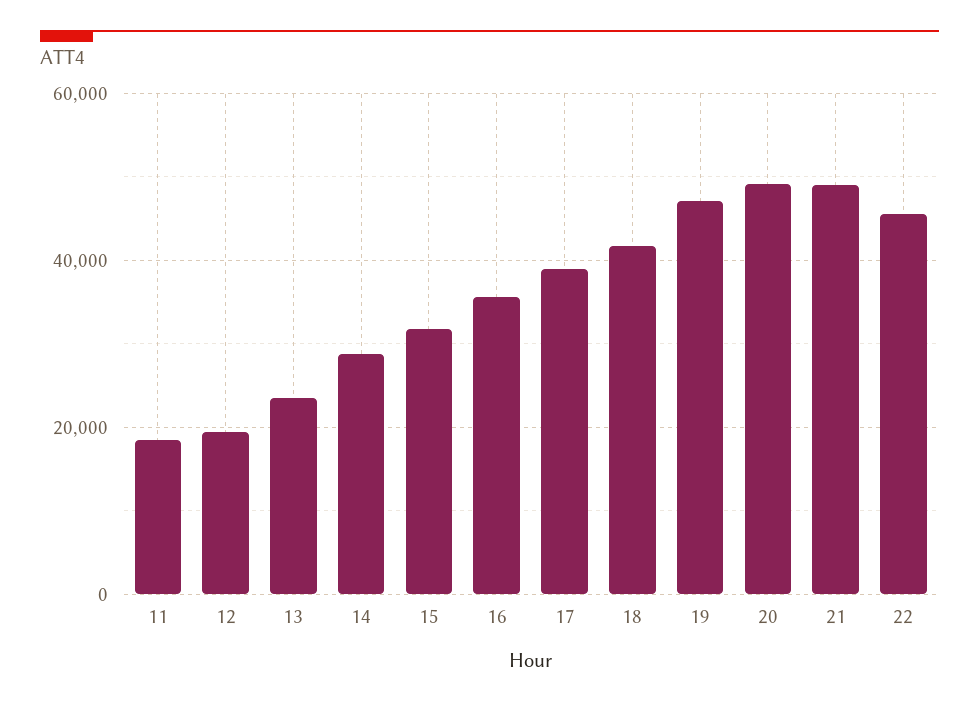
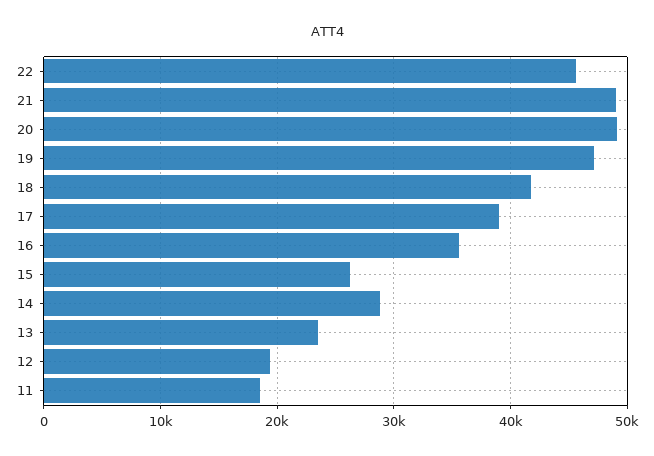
15: 32000 -> 26000

